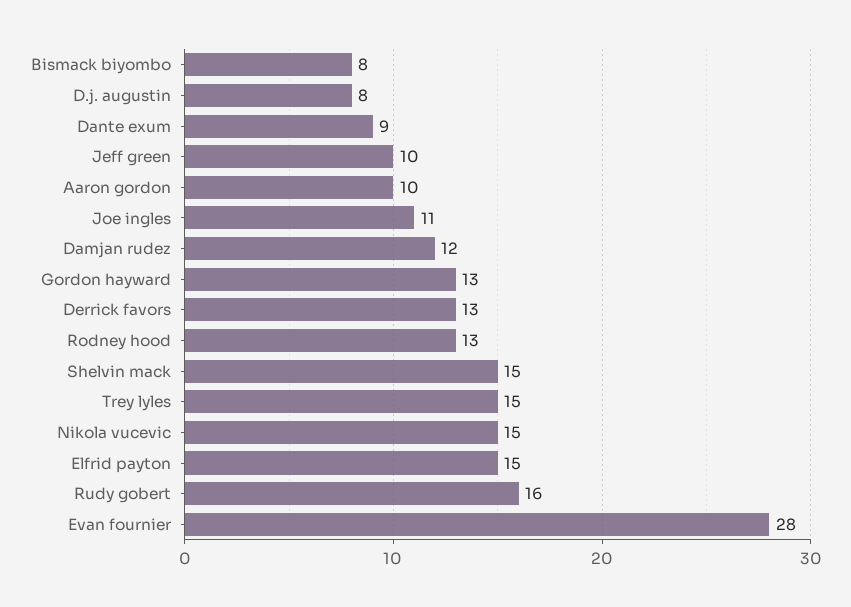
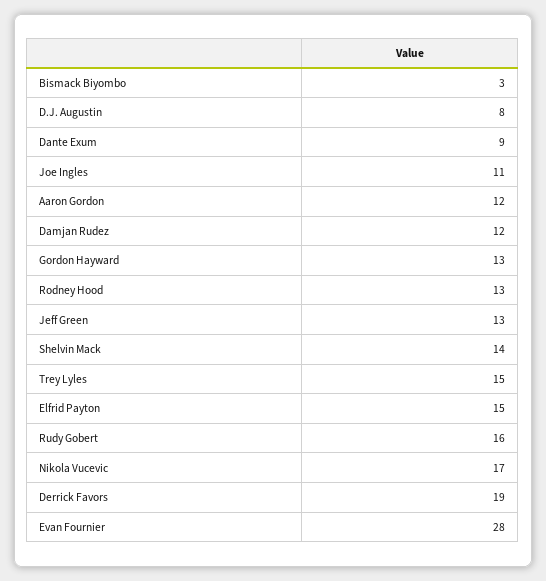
Bismack biyombo: 8 -> 3
Jeff green: 10 -> 13
Aaron gordon: 10 -> 12
Derrick favors: 13 -> 19
Shelvin mack: 15 -> 14
Nikola vucevic: 15 -> 17

